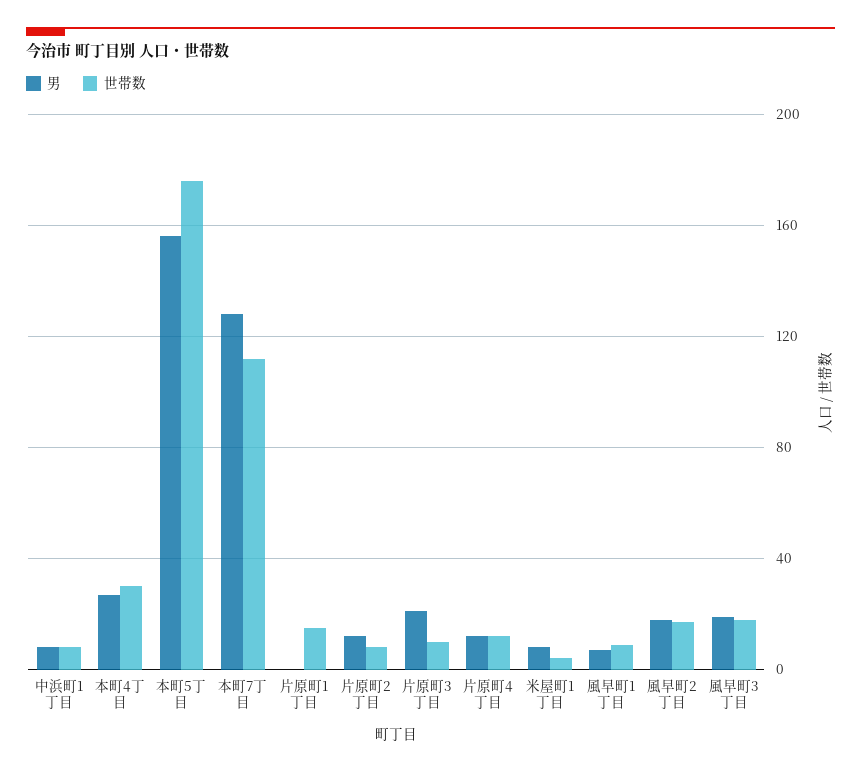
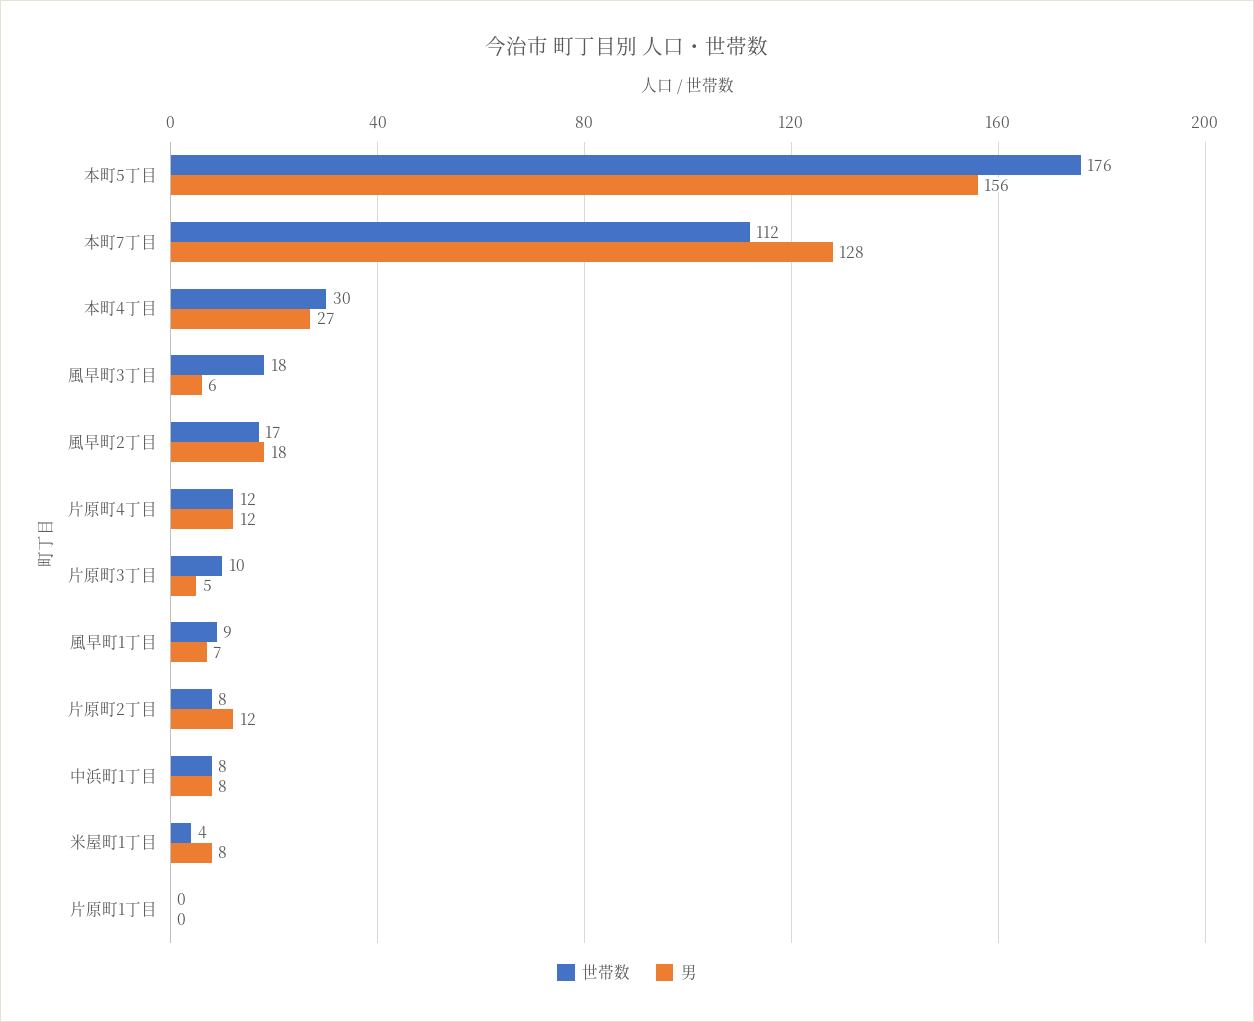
世帯数, 片原町1丁目: 15 -> 0
男, 片原町3丁目: 20 -> 5
男, 風早町3丁目: 20 -> 6

